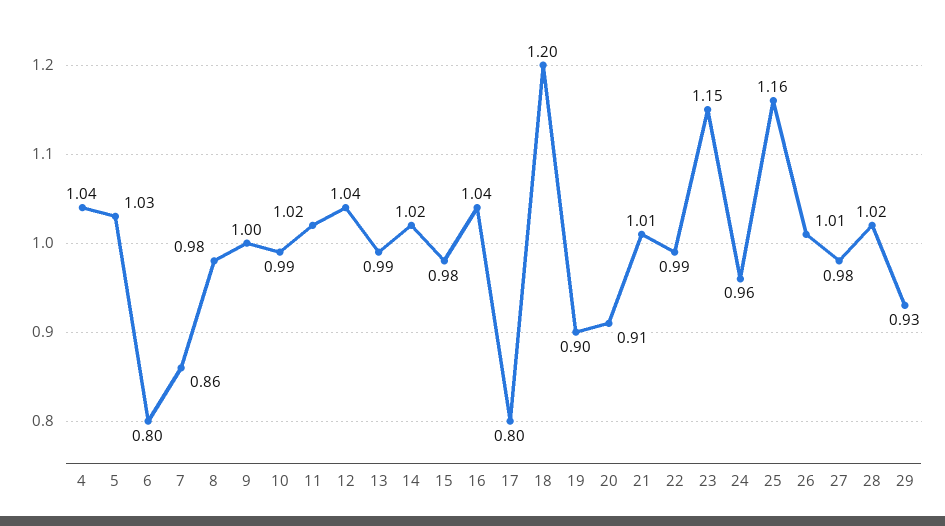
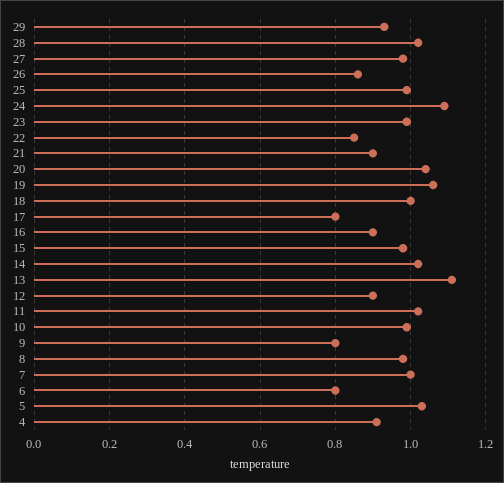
4: 1.04 -> 0.9
7: 0.86 -> 1
9: 1 -> 0.8
12: 1.04 -> 0.9
13: 0.99 -> 1.1
16: 1.04 -> 0.9
18: 1.2 -> 1
19: 0.9 -> 1.05
20: 0.91 -> 1.05
21: 1.01 -> 0.9
22: 0.99 -> 0.85
23: 1.15 -> 1
24: 0.96 -> 1.1
25: 1.16 -> 1
26: 1.01 -> 0.85

